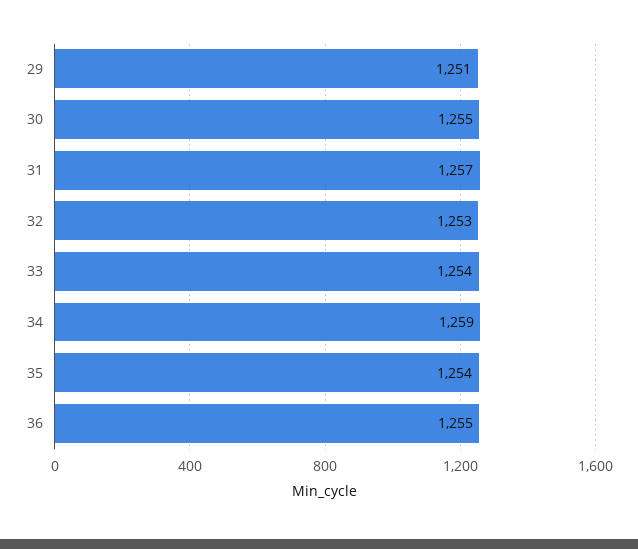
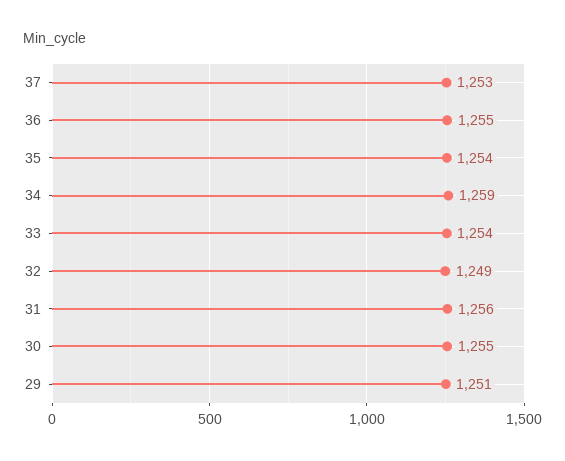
31: 1257 -> 1256
32: 1253 -> 1249
37: none -> 1253

